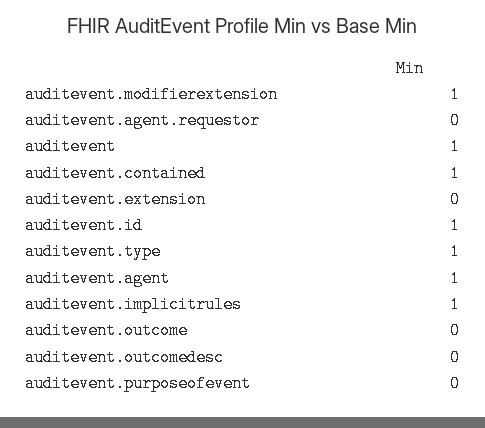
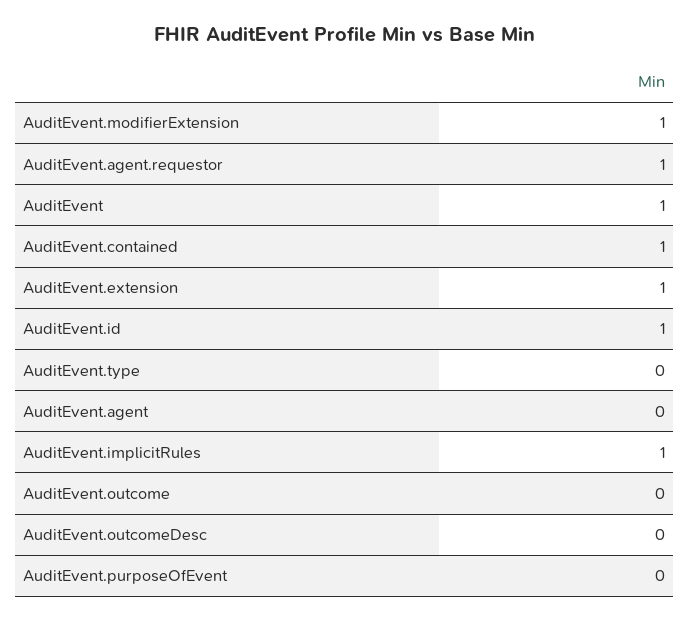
auditevent.agent.requestor: 0 -> 1
auditevent.extension: 0 -> 1
auditevent.type: 1 -> 0
auditevent.agent: 1 -> 0

